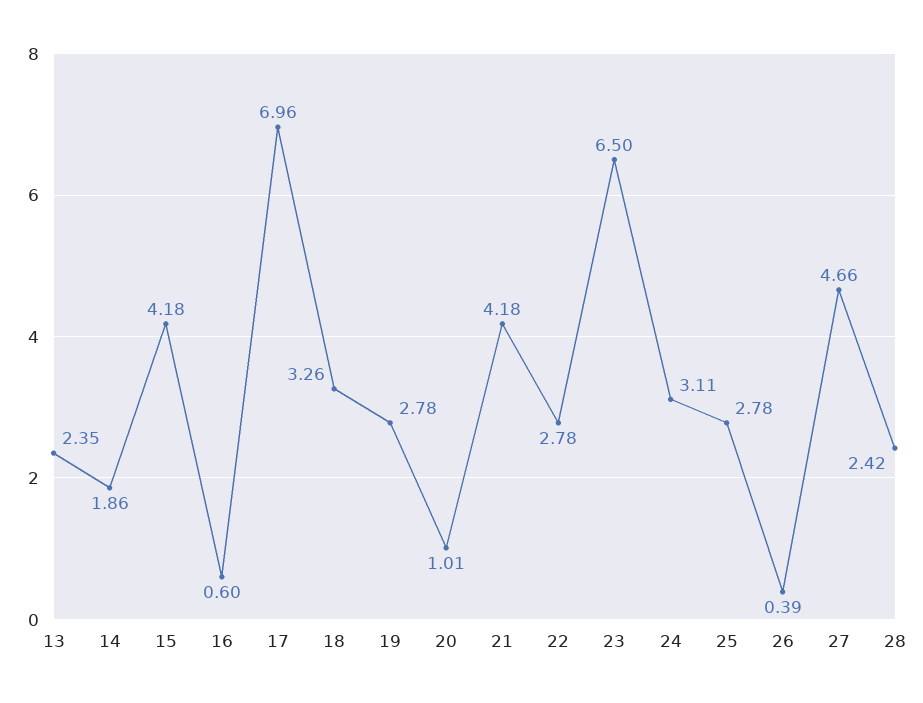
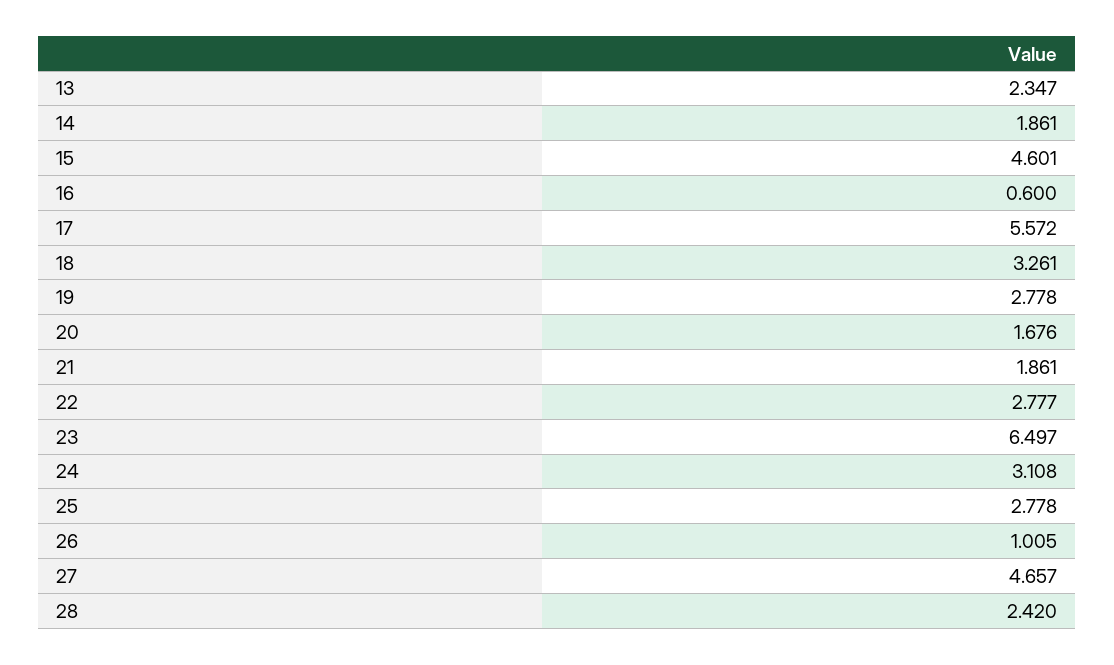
15: 4.18 -> 4.601
17: 6.96 -> 5.572
20: 1.01 -> 1.676
21: 4.18 -> 1.861
26: 0.39 -> 1.005

